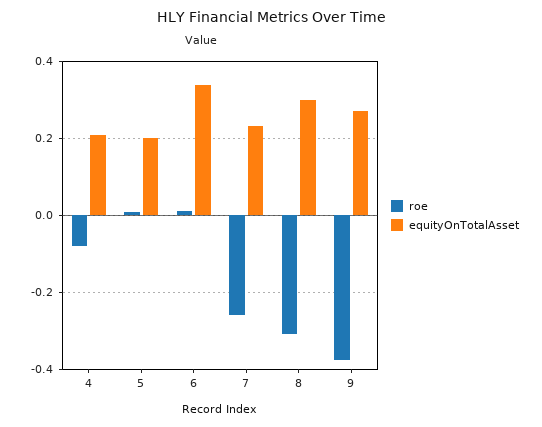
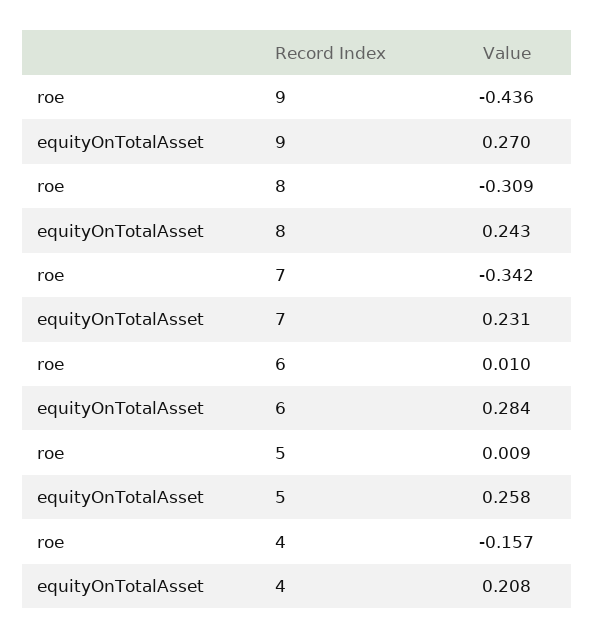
roe, 4: -0.08 -> -0.157
equityOnTotalAsset, 5: 0.2 -> 0.258
equityOnTotalAsset, 6: 0.34 -> 0.284
roe, 7: -0.26 -> -0.342
equityOnTotalAsset, 8: 0.3 -> 0.243
roe, 9: -0.38 -> -0.436

